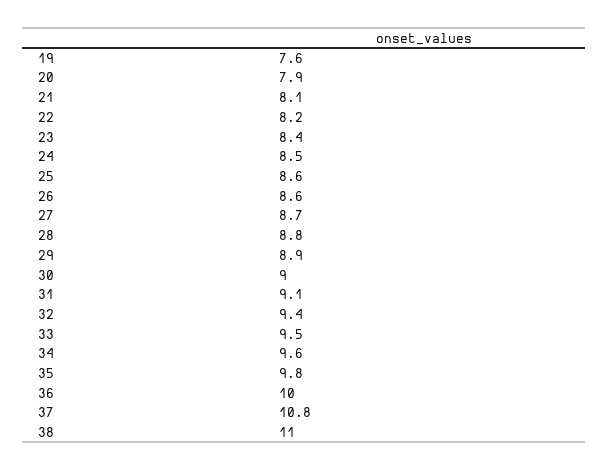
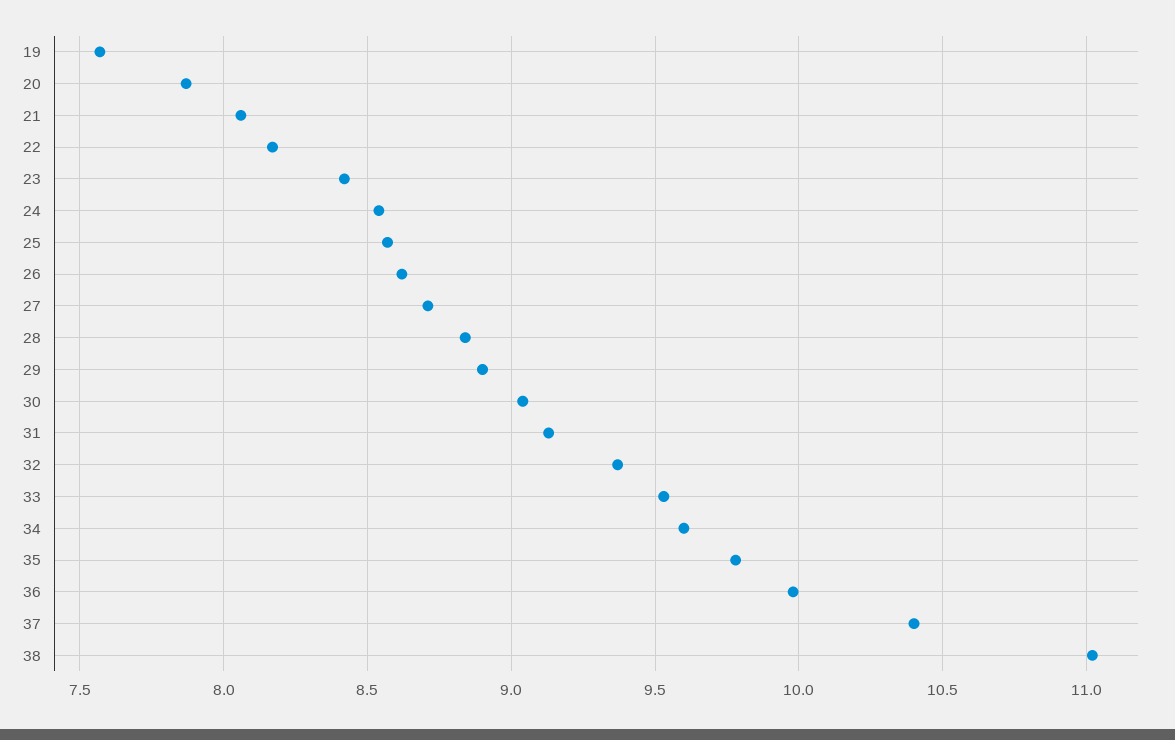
37: 10.8 -> 10.4

